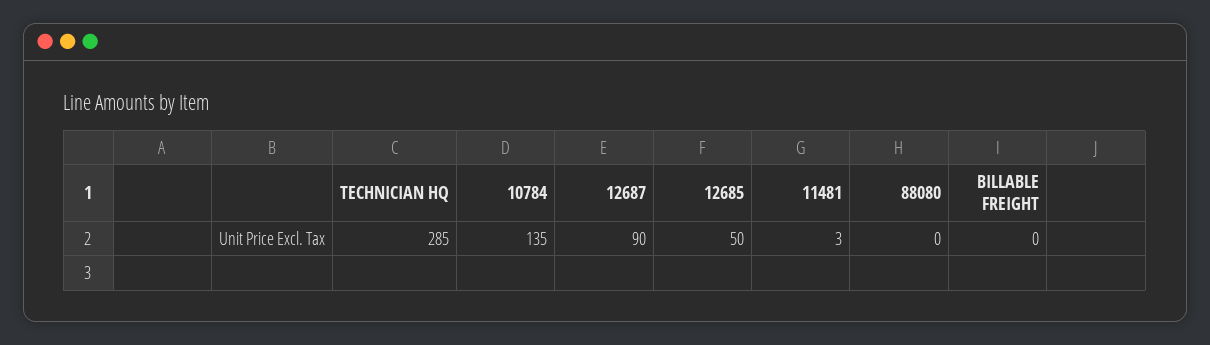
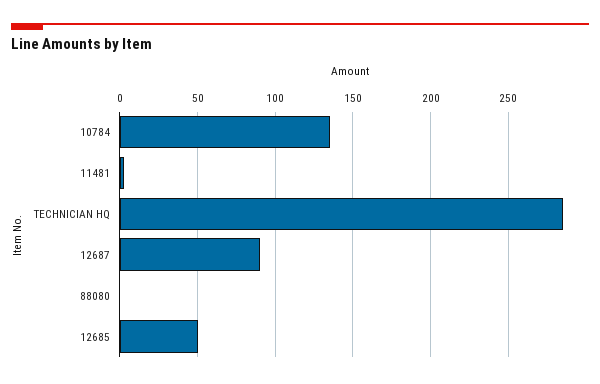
BILLABLE FREIGHT: 0 -> none

